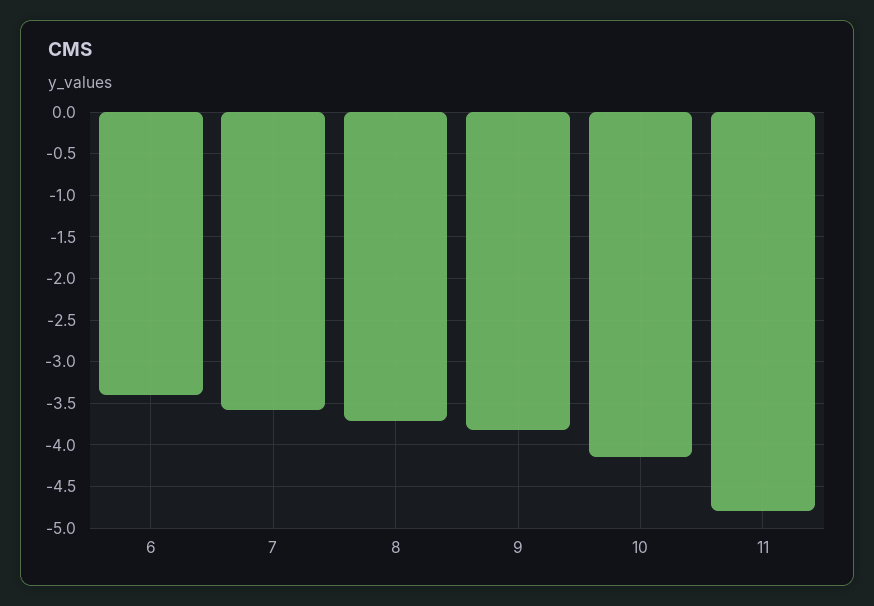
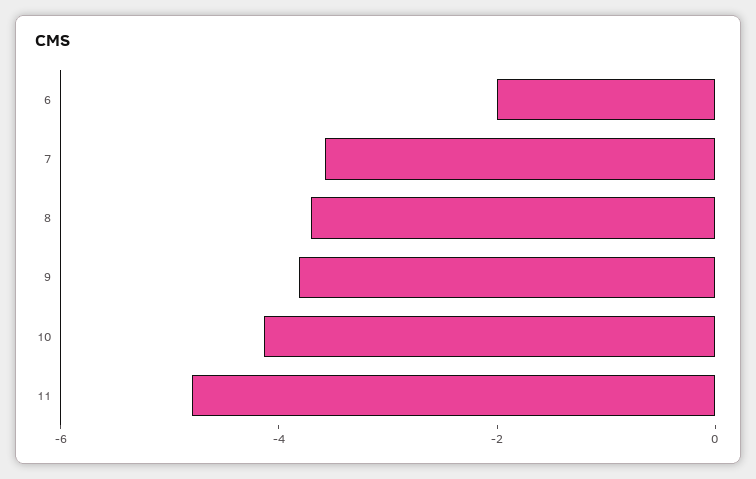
6: -3.4 -> -2

